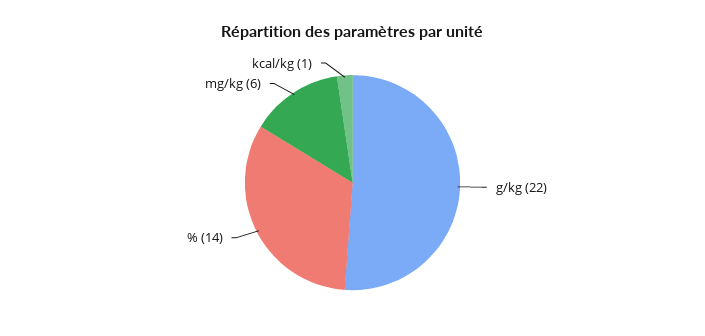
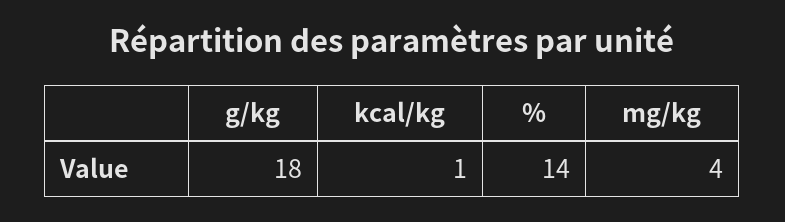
g/kg: 22 -> 18
mg/kg: 6 -> 4

